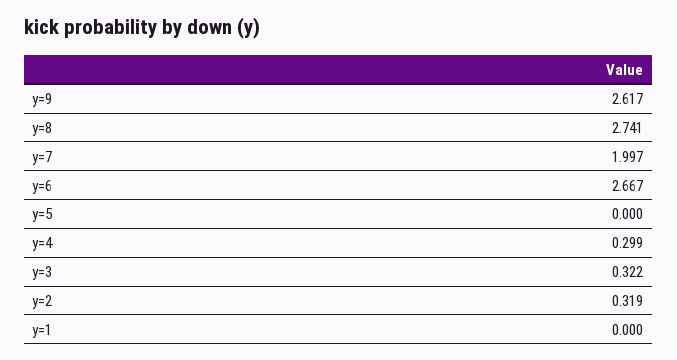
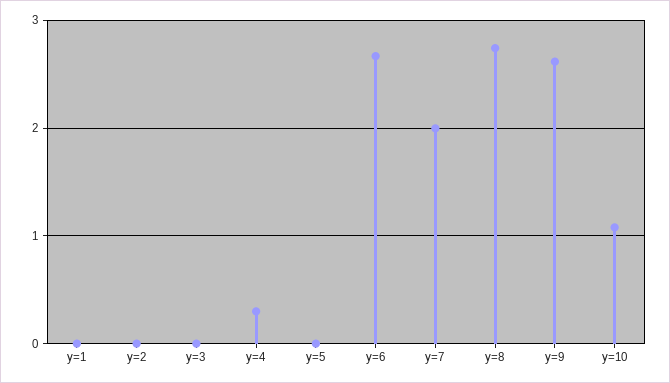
y=3: 0.322 -> 0
y=2: 0.319 -> 0
y=10: none -> 1.1

